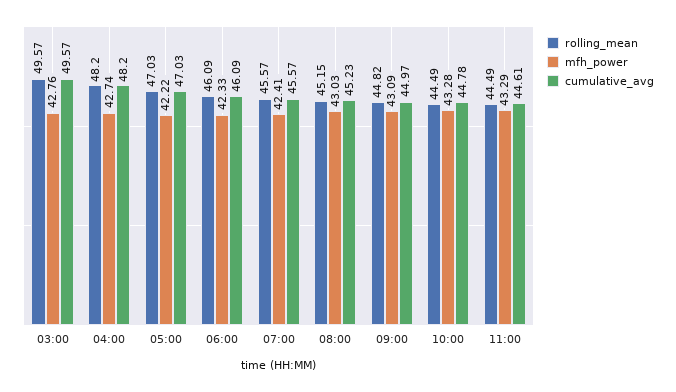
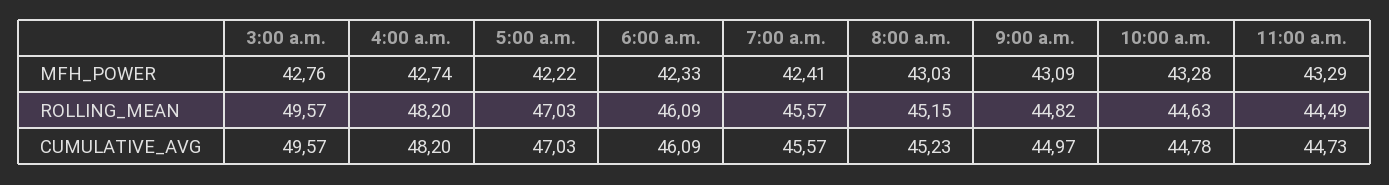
rolling_mean, 10:00: 44.49 -> 44.63
cumulative_avg, 11:00: 44.61 -> 44.73

